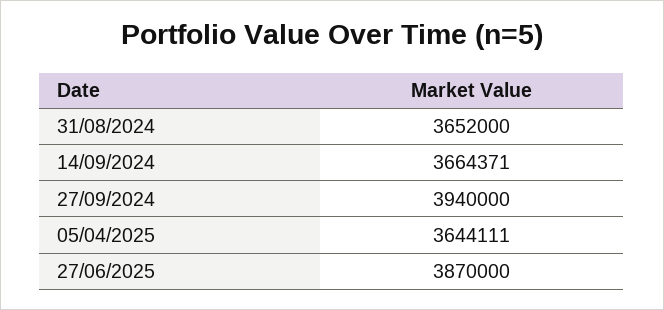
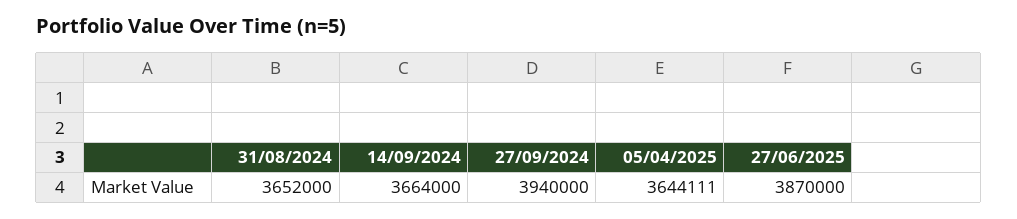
14/09/2024: 3664371 -> 3664000

